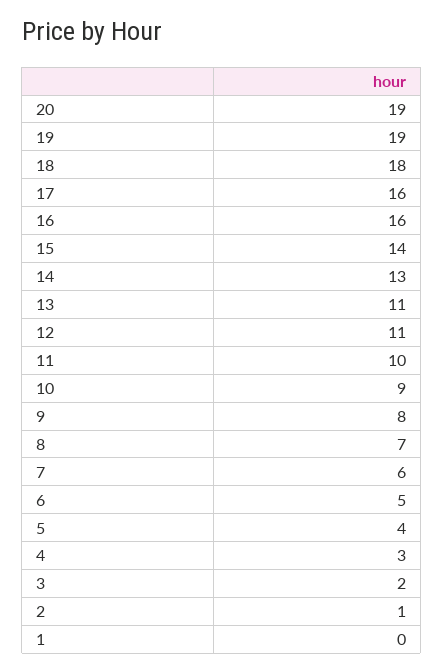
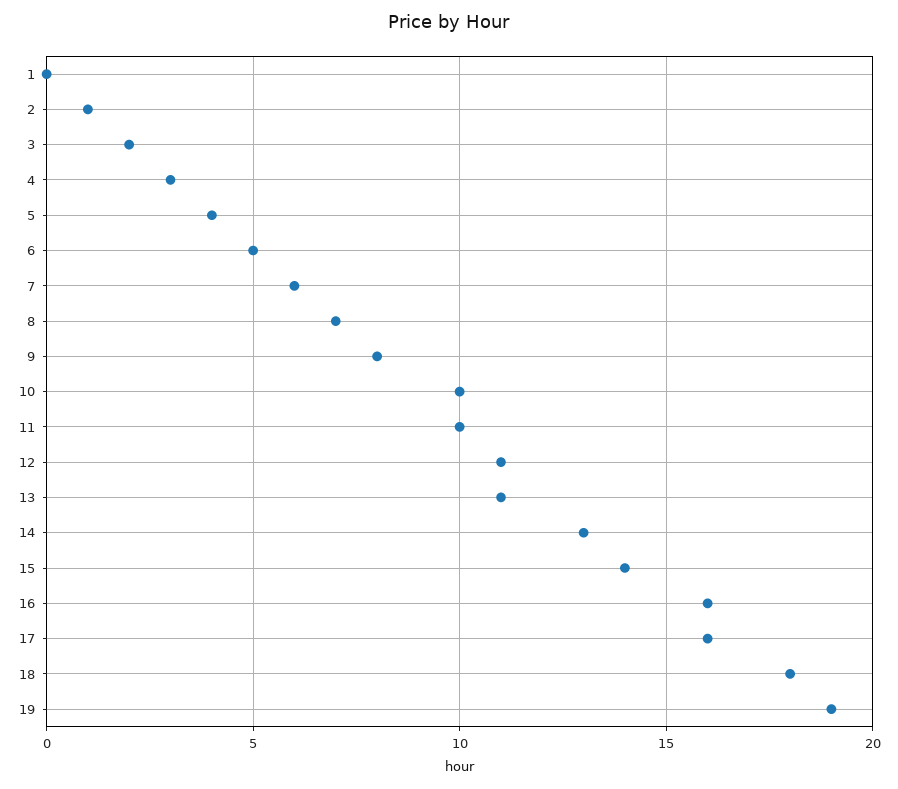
20: 19 -> none
10: 9 -> 10

